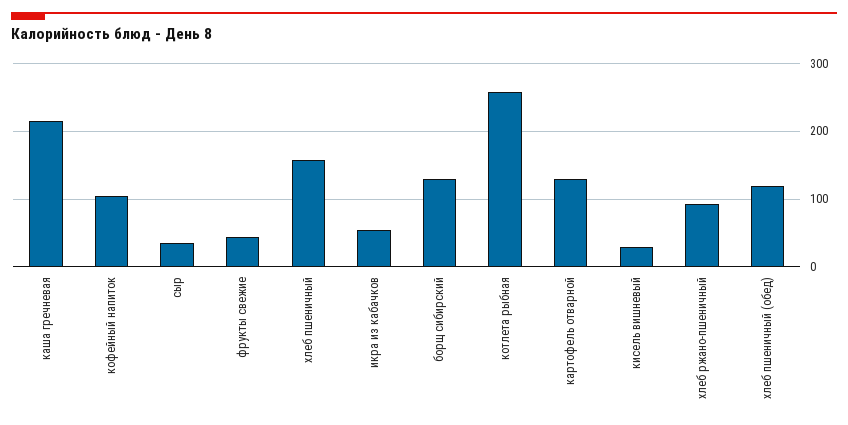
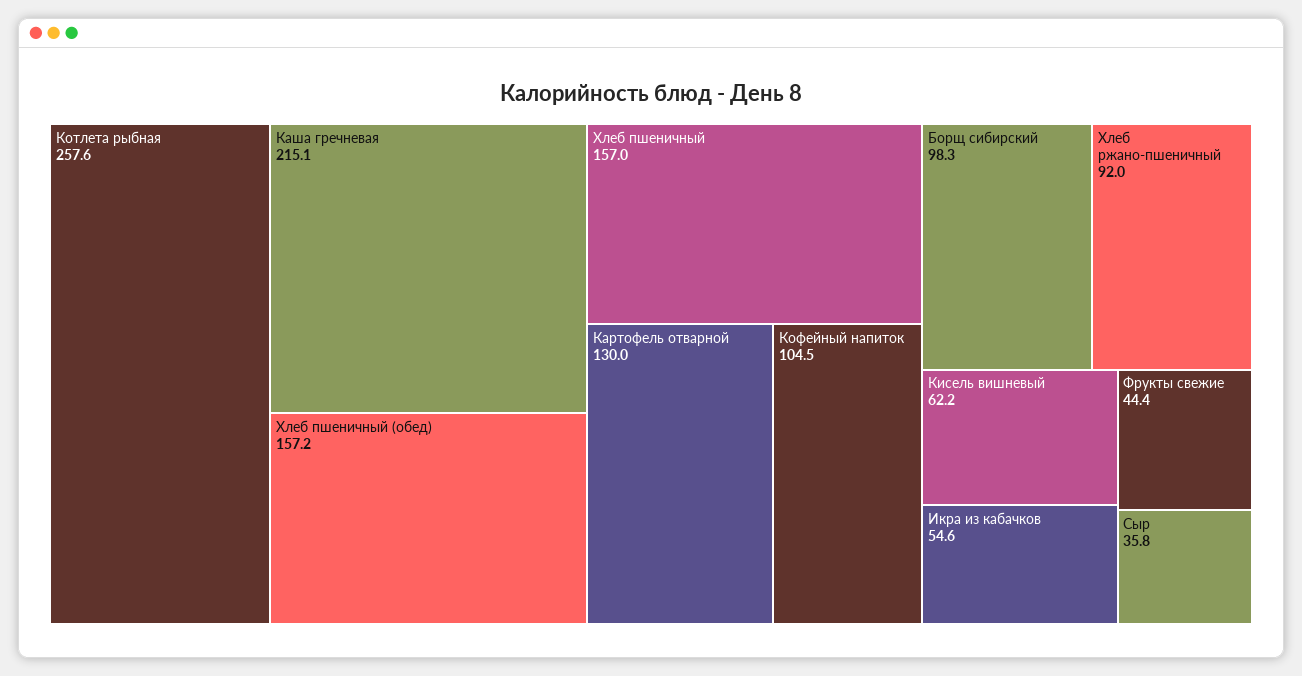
борщ сибирский: 130 -> 98.3
кисель вишневый: 30 -> 62.2
хлеб пшеничный (обед): 120 -> 157.2

